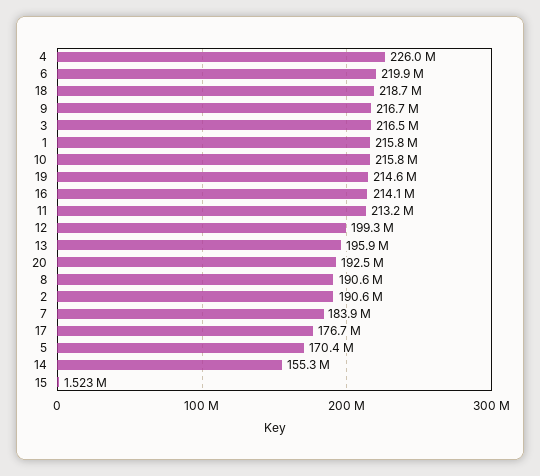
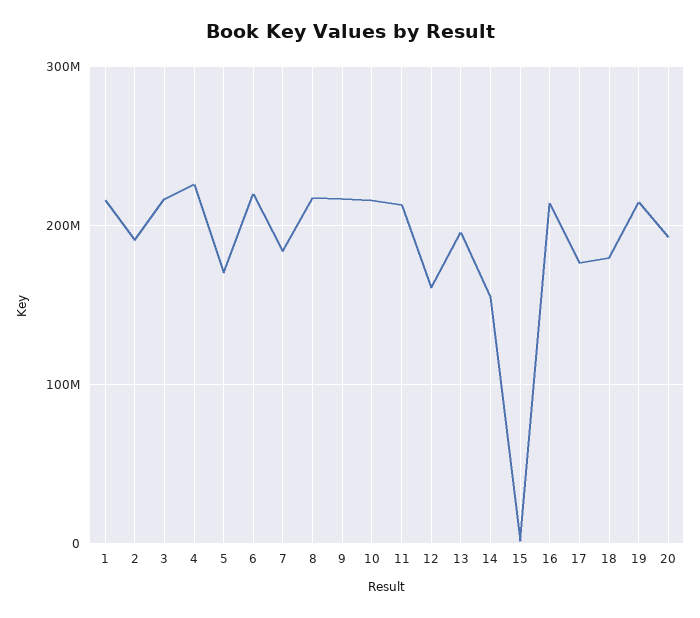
18: 218700000 -> 180000000
12: 199300000 -> 160000000
8: 190600000 -> 220000000

